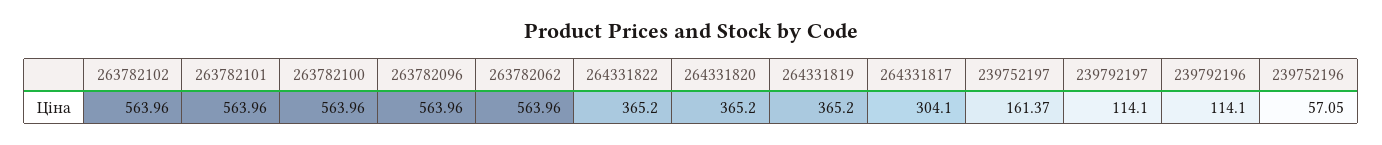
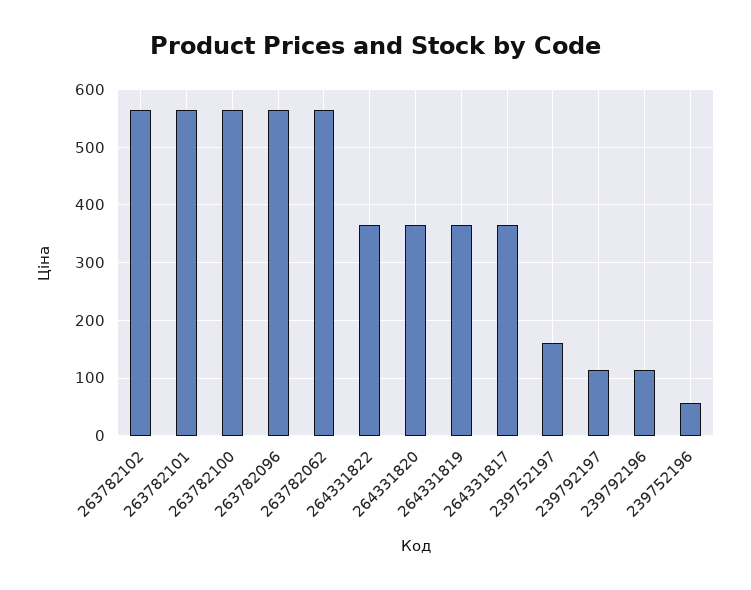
264331817: 304.1 -> 360

